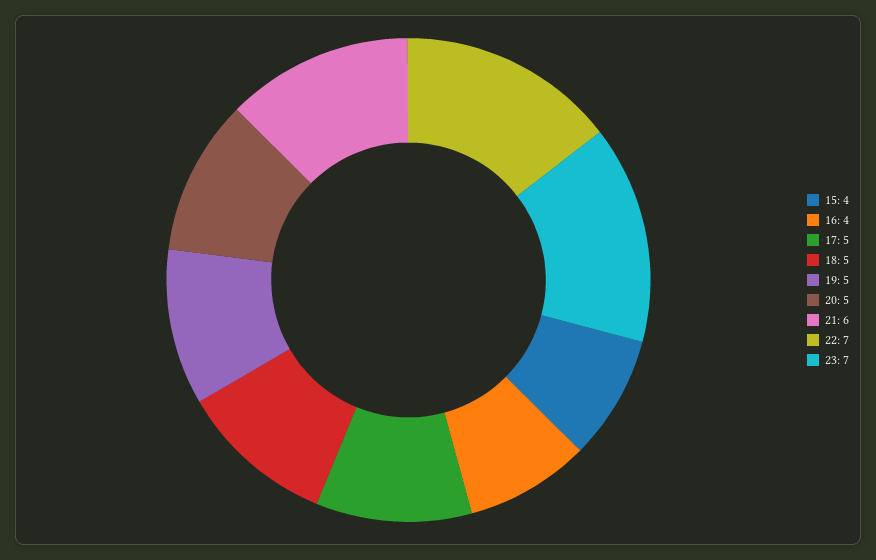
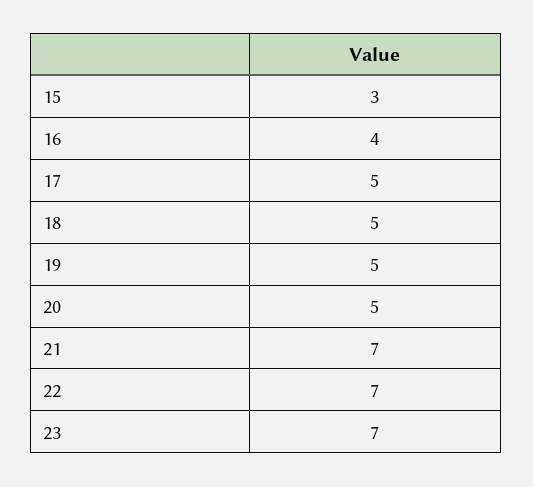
15: 4 -> 3
21: 6 -> 7

